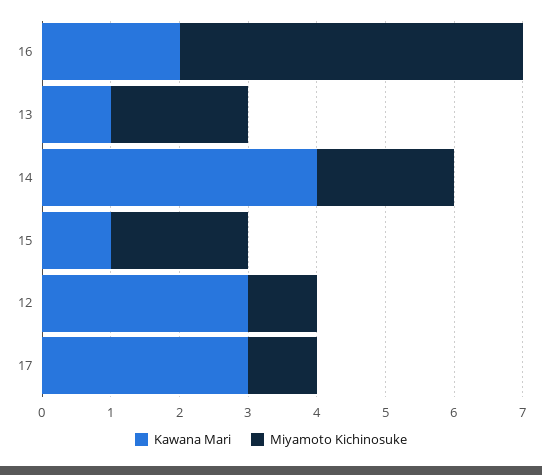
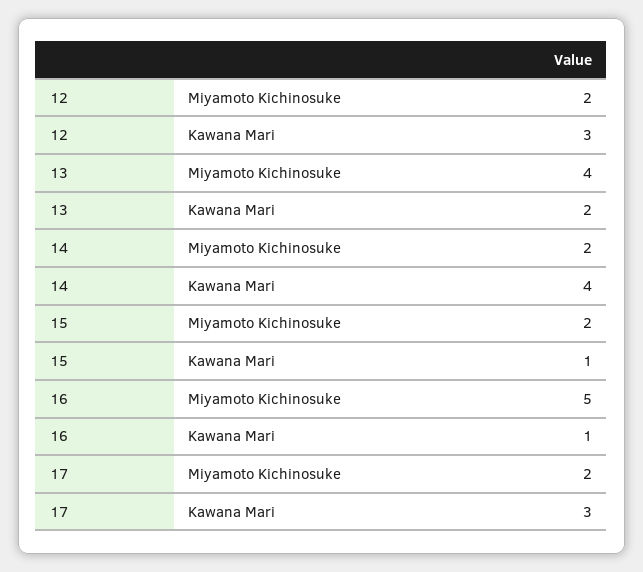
Kawana Mari, 16: 2 -> 1
Kawana Mari, 13: 1 -> 2
Miyamoto Kichinosuke, 13: 2 -> 4
Miyamoto Kichinosuke, 12: 1 -> 2
Miyamoto Kichinosuke, 17: 1 -> 2

